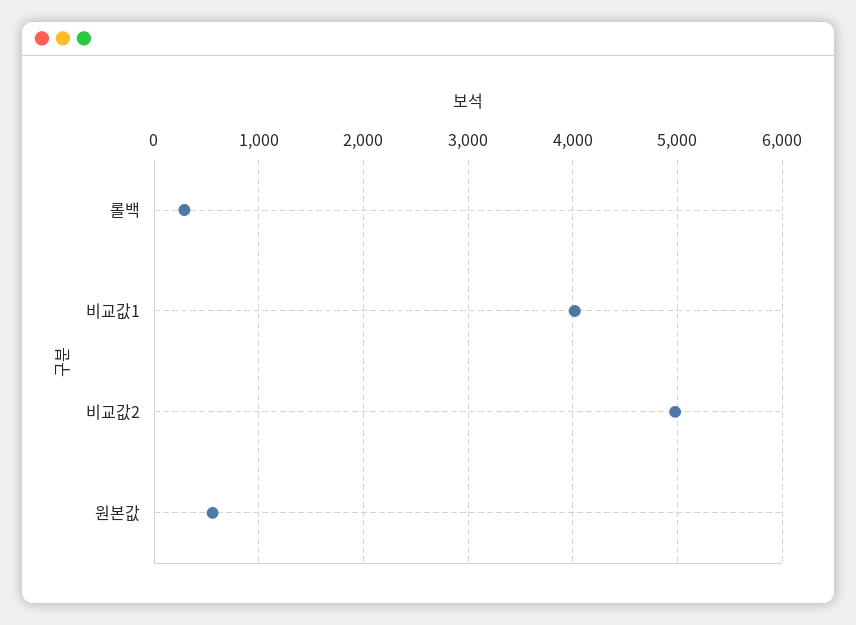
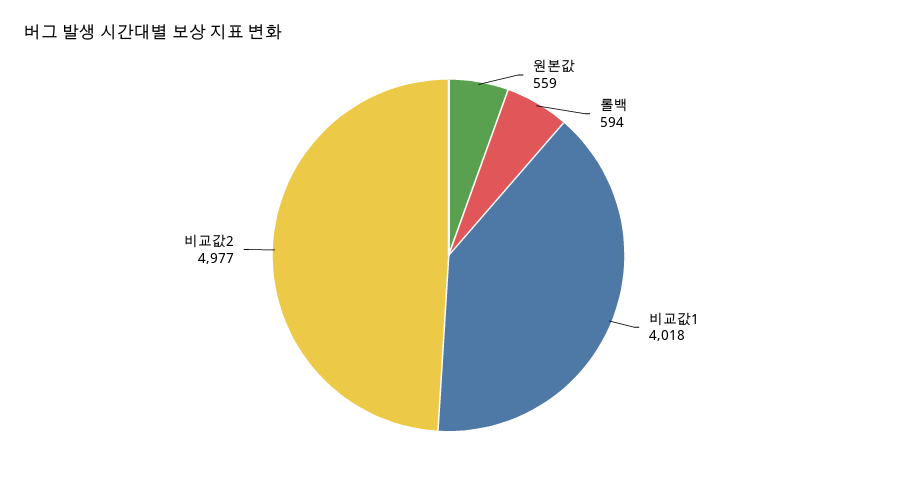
롤백: 300 -> 594

